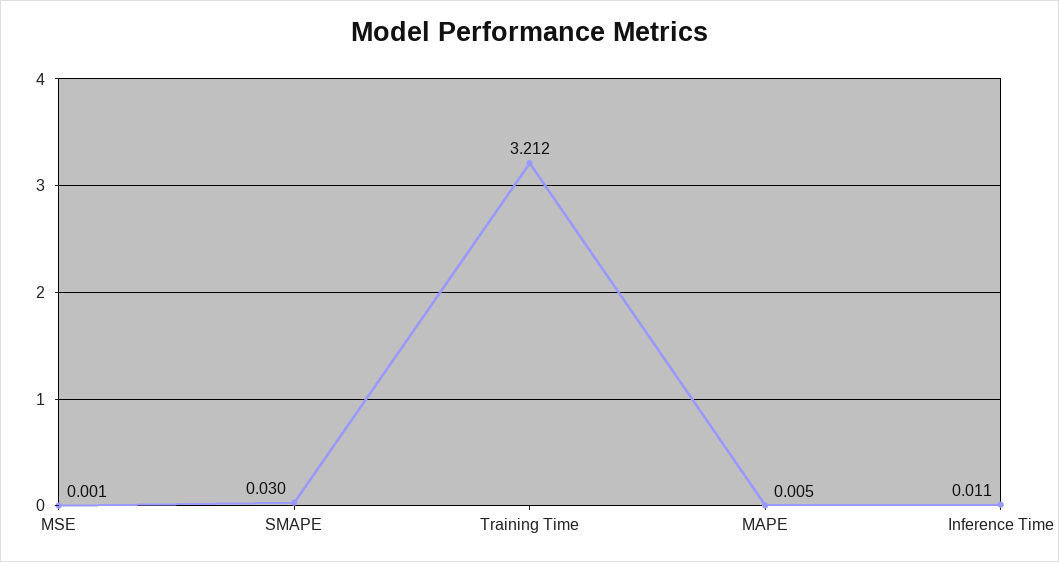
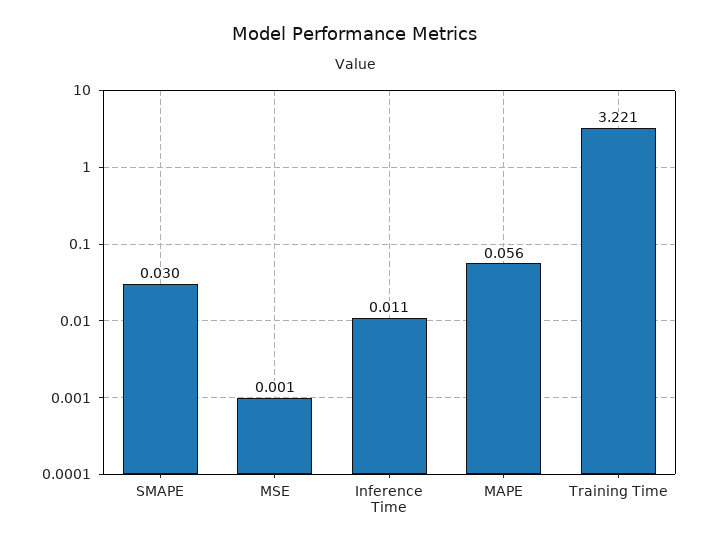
Training Time: 3.212 -> 3.221
MAPE: 0.005 -> 0.056

